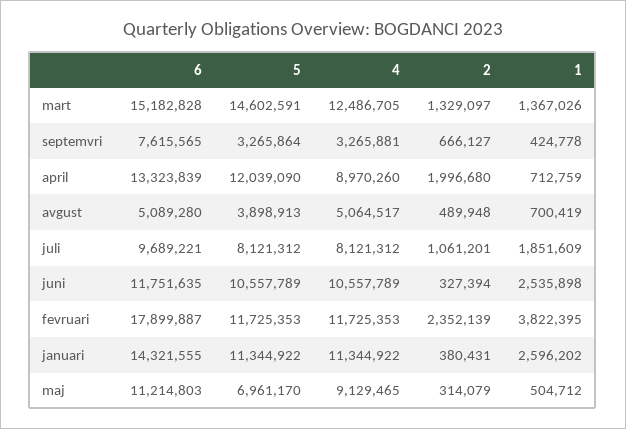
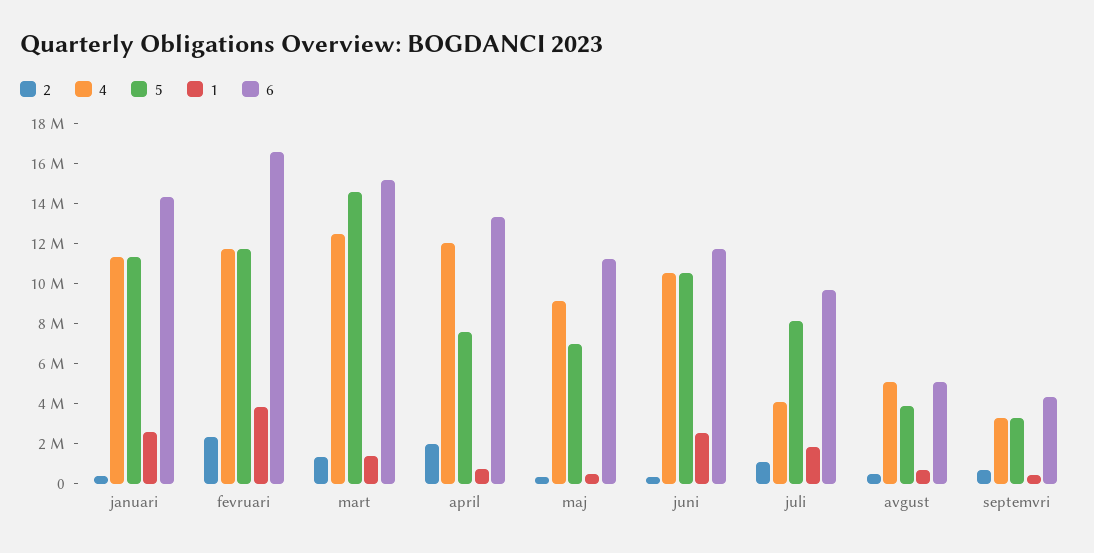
6, septemvri: 7615565 -> 4500000
5, april: 12039090 -> 7500000
4, april: 8970260 -> 12000000
4, juli: 8121312 -> 4000000
6, fevruari: 17899887 -> 16500000

